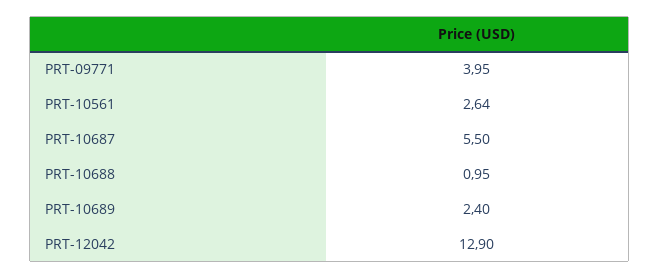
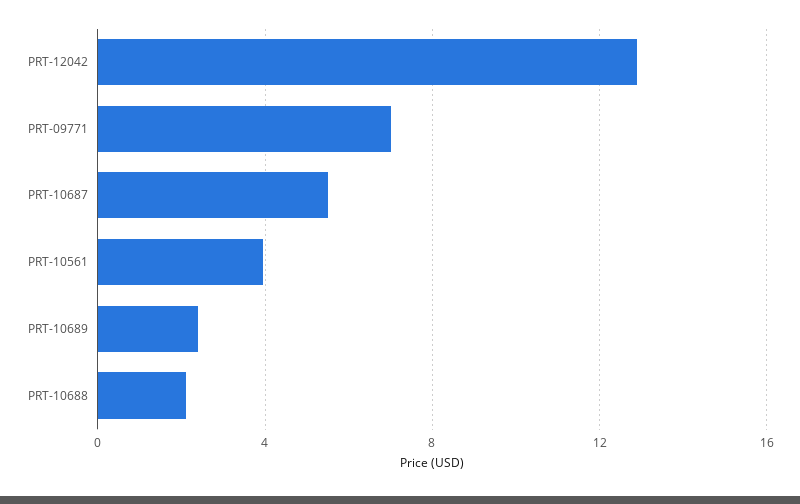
PRT-09771: 3.95 -> 7
PRT-10561: 2.64 -> 4
PRT-10688: 0.95 -> 2

